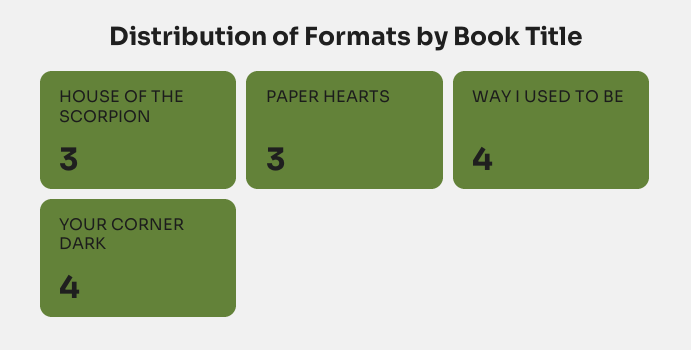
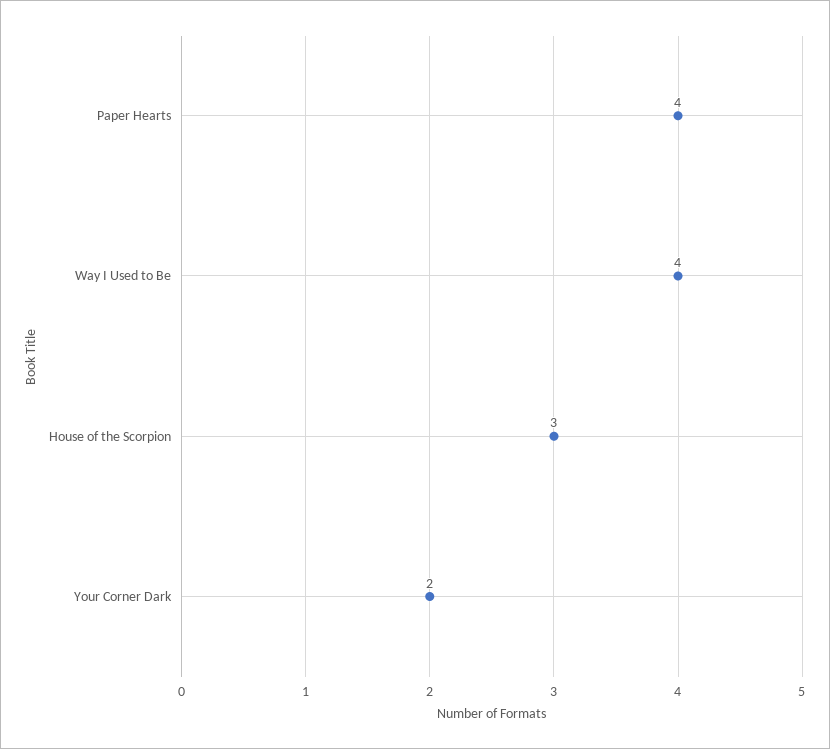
PAPER HEARTS: 3 -> 4
YOUR CORNER DARK: 4 -> 2

